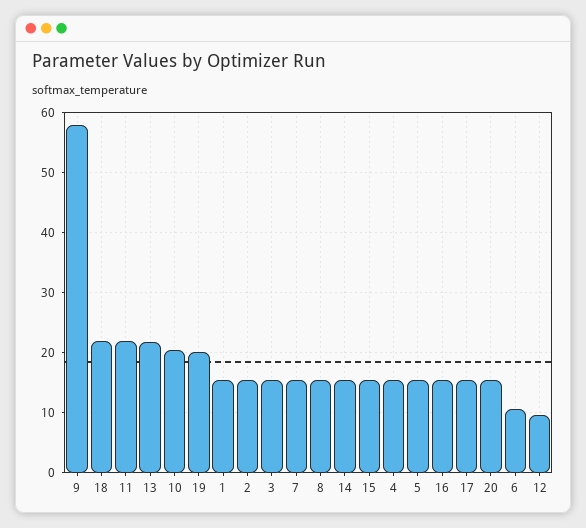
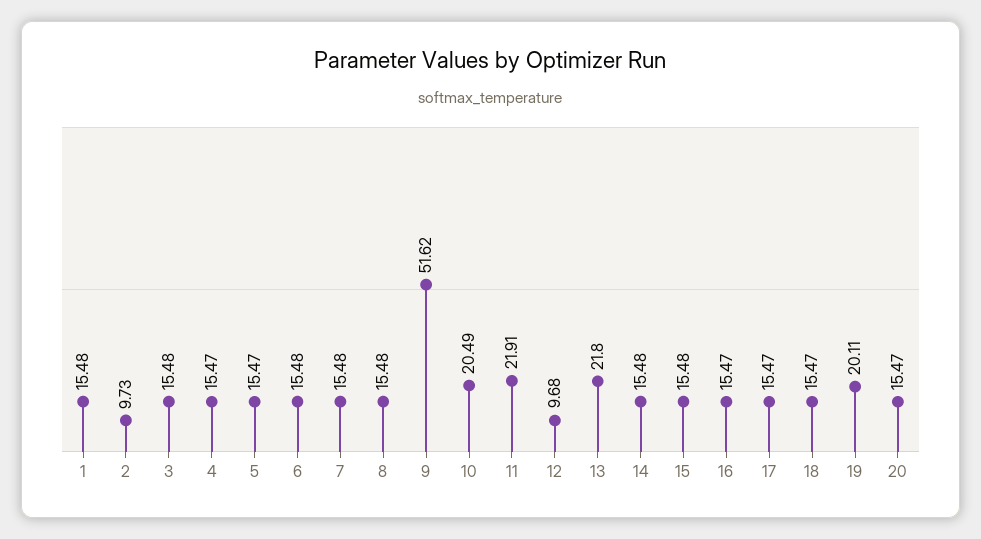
9: 58 -> 51.62
18: 22 -> 15.47
2: 16 -> 9.73
6: 10 -> 15.48

